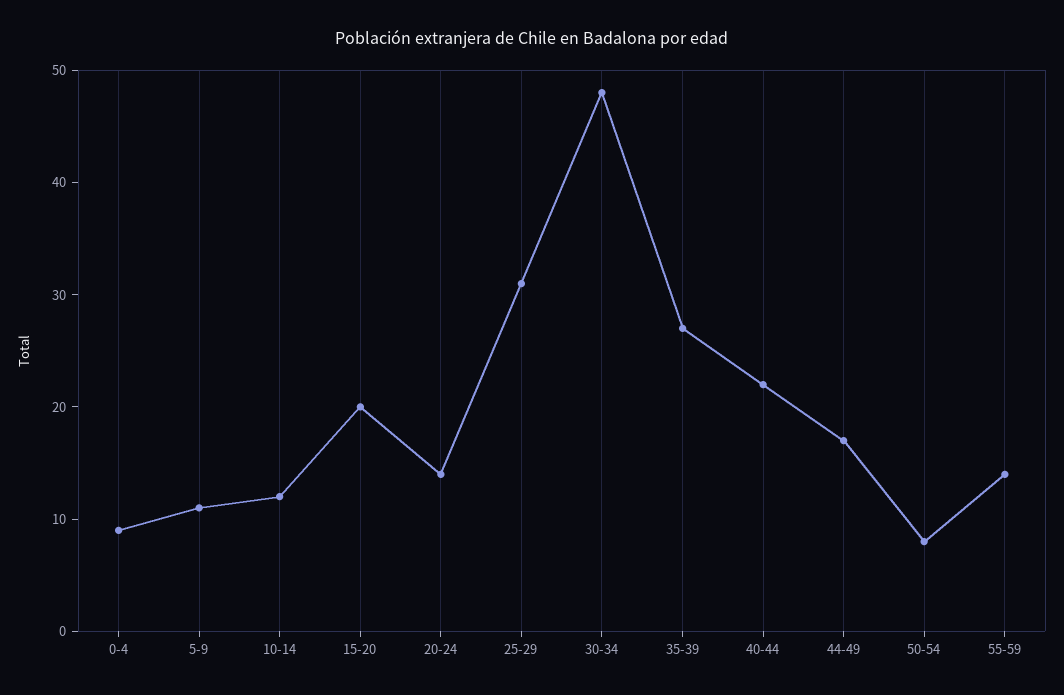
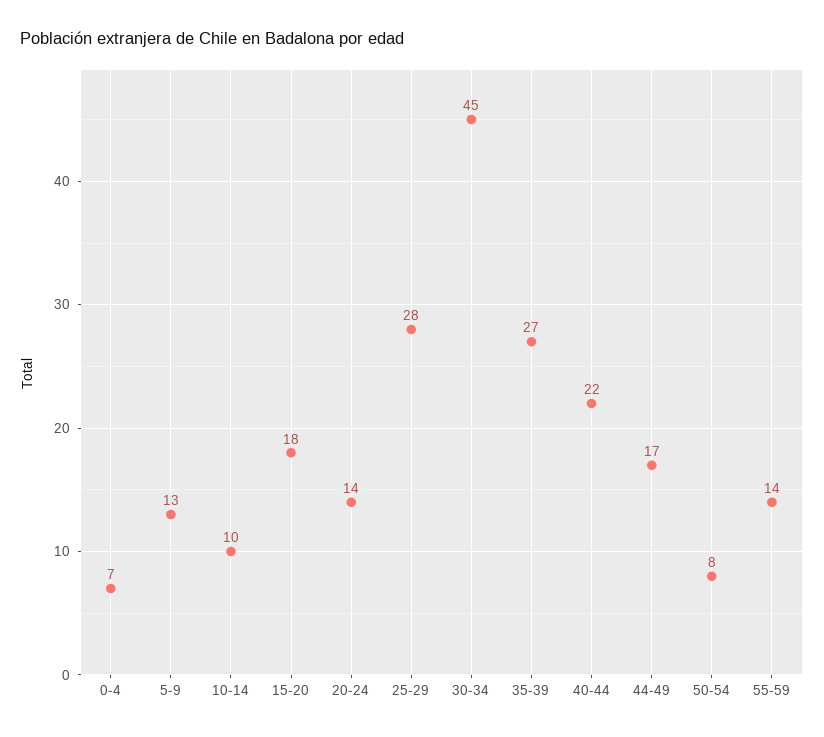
0-4: 9 -> 7
5-9: 11 -> 13
10-14: 12 -> 10
15-20: 20 -> 18
25-29: 31 -> 28
30-34: 48 -> 45

